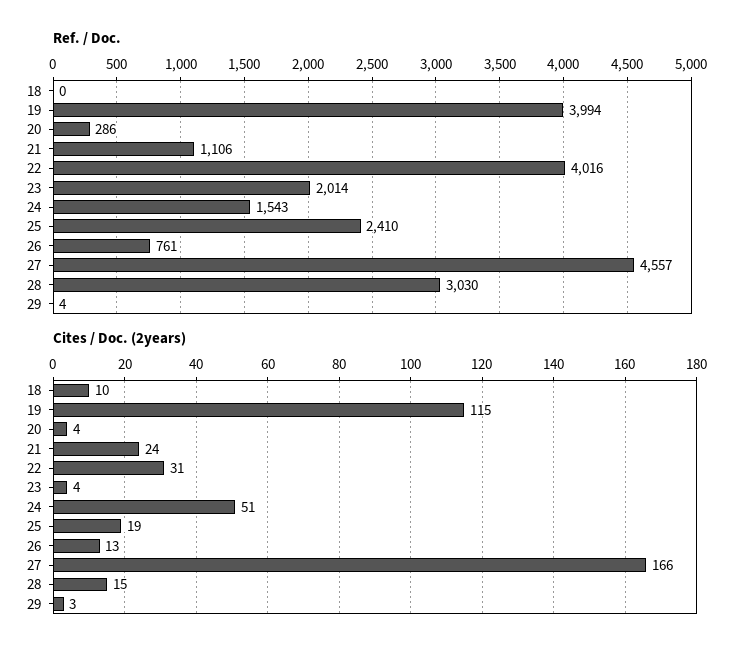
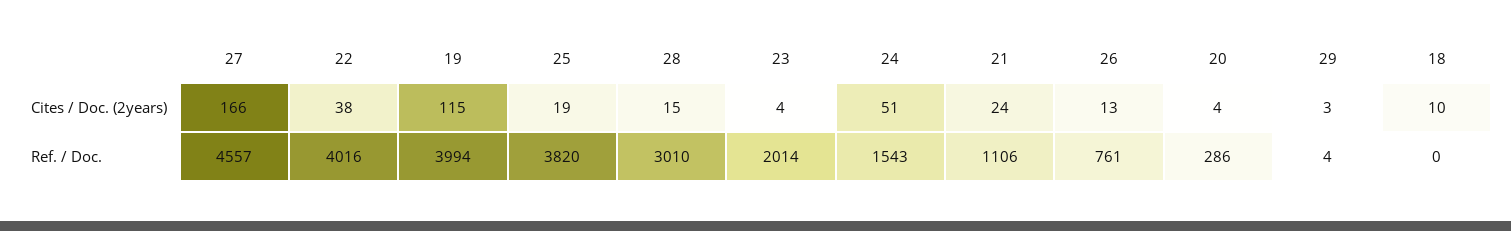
Ref. / Doc., 25: 2410 -> 3820
Ref. / Doc., 28: 3030 -> 3010
Cites / Doc. (2years), 22: 31 -> 38

